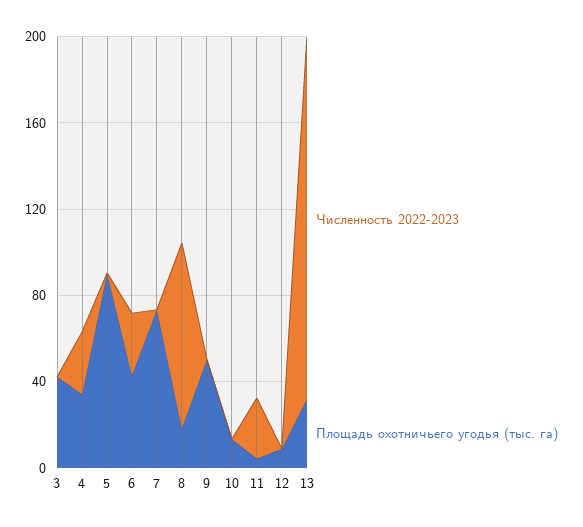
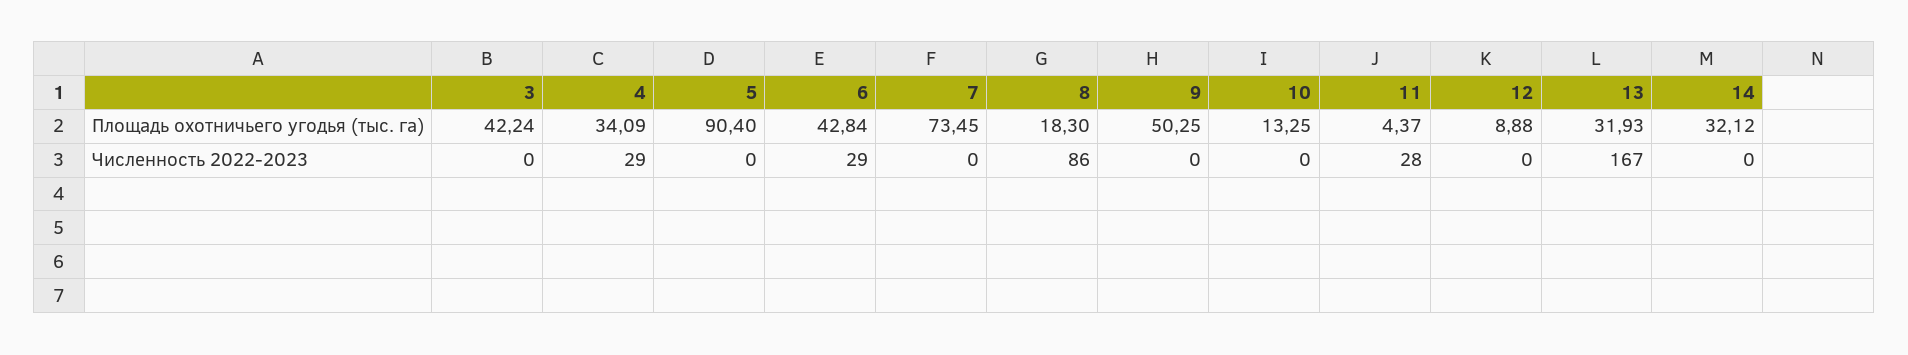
Площадь охотничьего угодья (тыс. га), 14: none -> 32.12
Численность 2022-2023, 14: none -> 0

